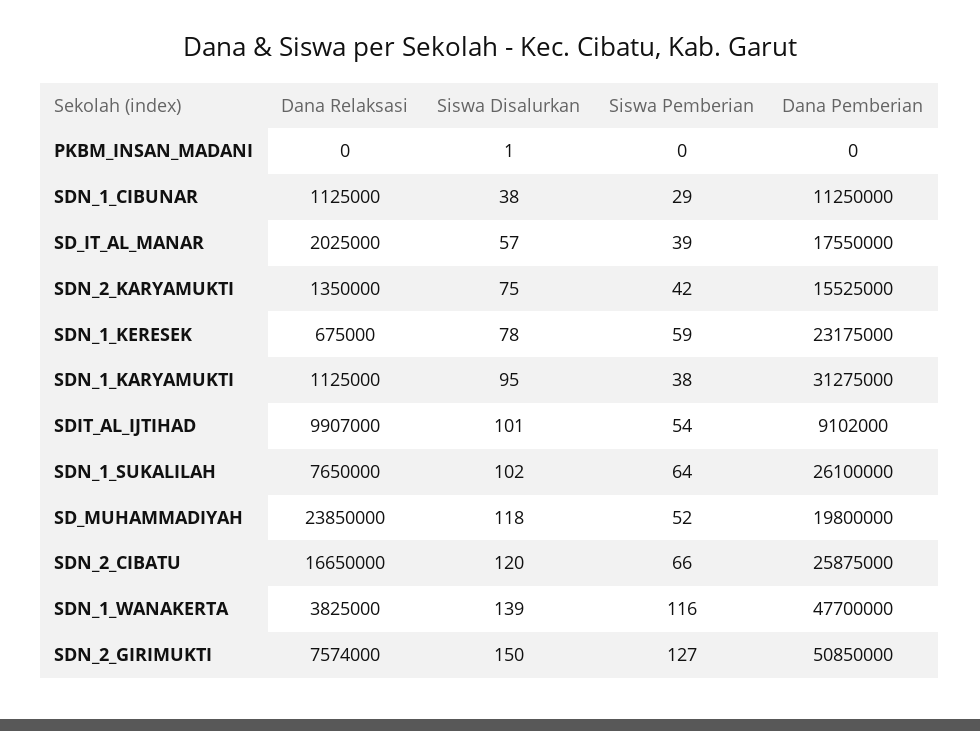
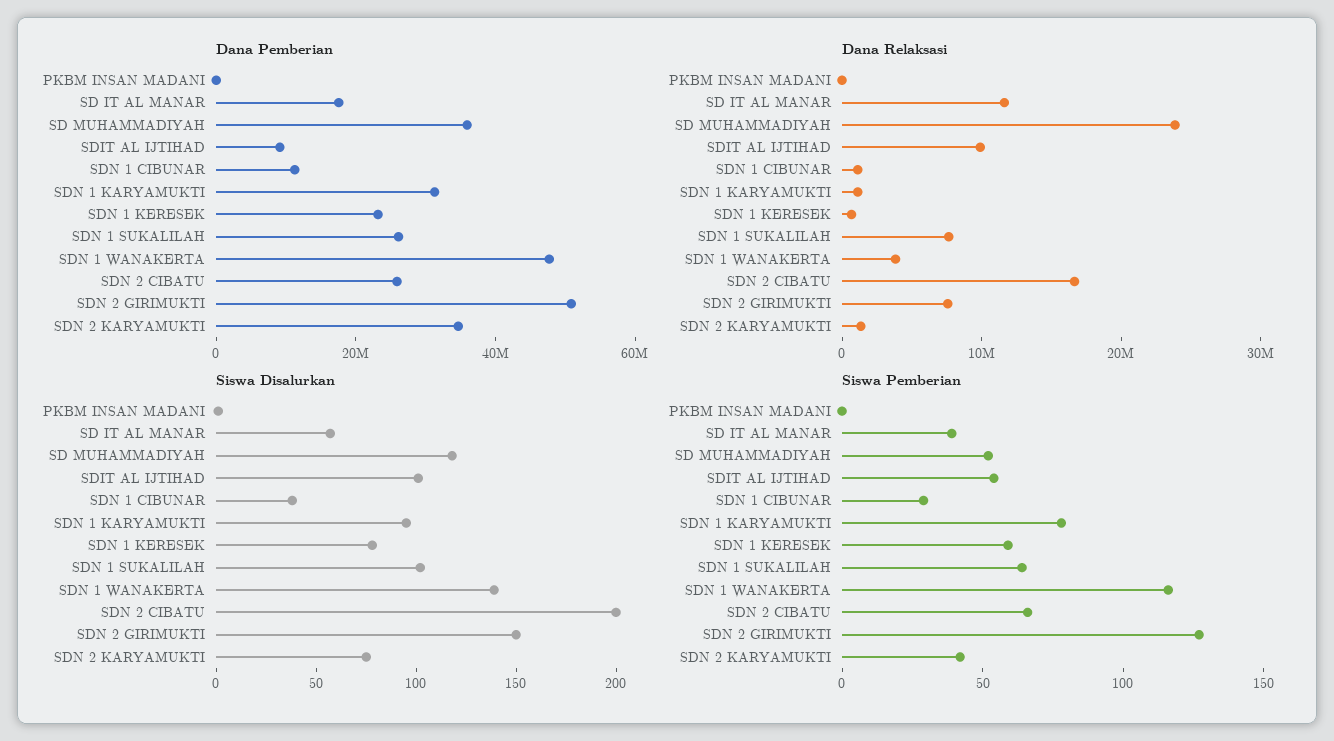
Dana Relaksasi, SD_IT_AL_MANAR: 2025000 -> 12000000
Dana Pemberian, SDN_2_KARYAMUKTI: 15525000 -> 35000000
Siswa Pemberian, SDN_1_KARYAMUKTI: 38 -> 80
Dana Pemberian, SD_MUHAMMADIYAH: 19800000 -> 35000000
Siswa Disalurkan, SDN_2_CIBATU: 120 -> 200

